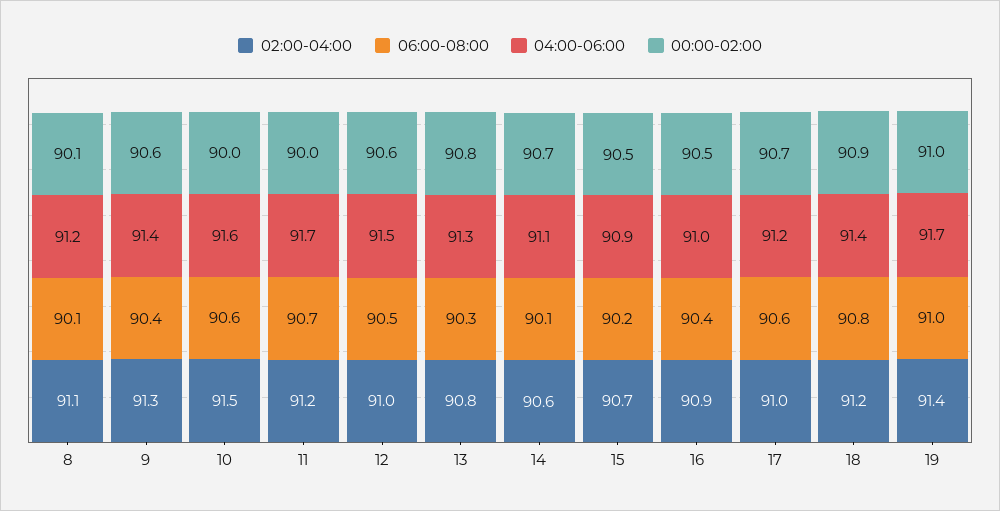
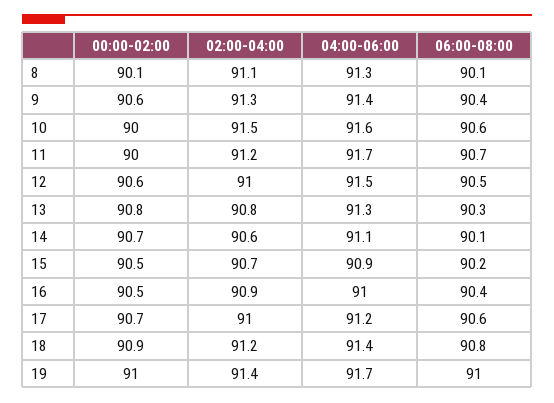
04:00-06:00, 8: 91.2 -> 91.3

